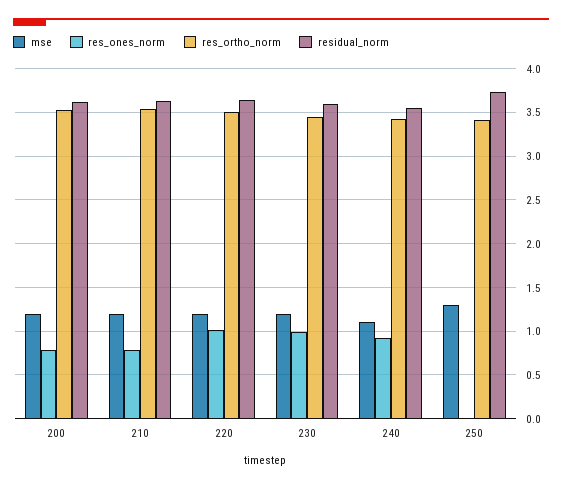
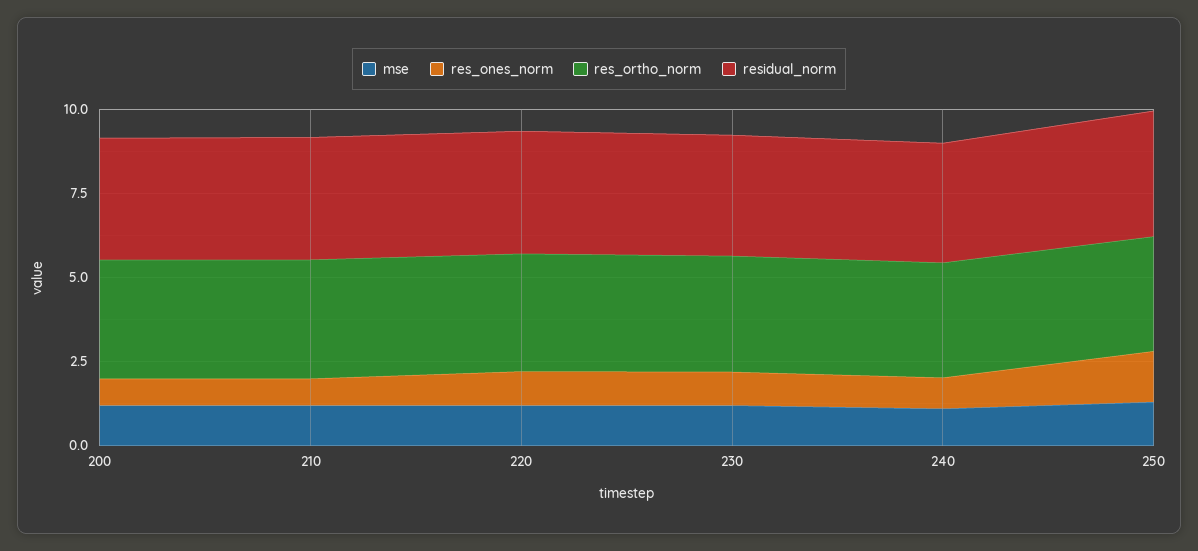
res_ones_norm, 250: 0 -> 1.5

